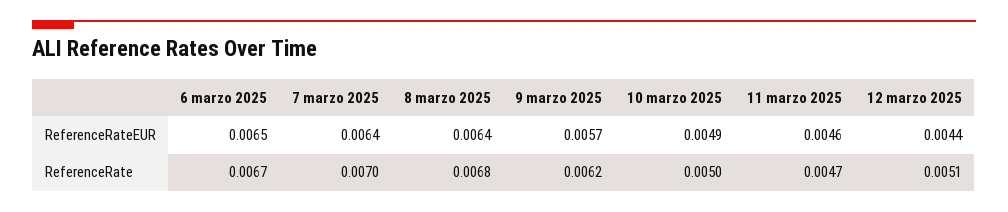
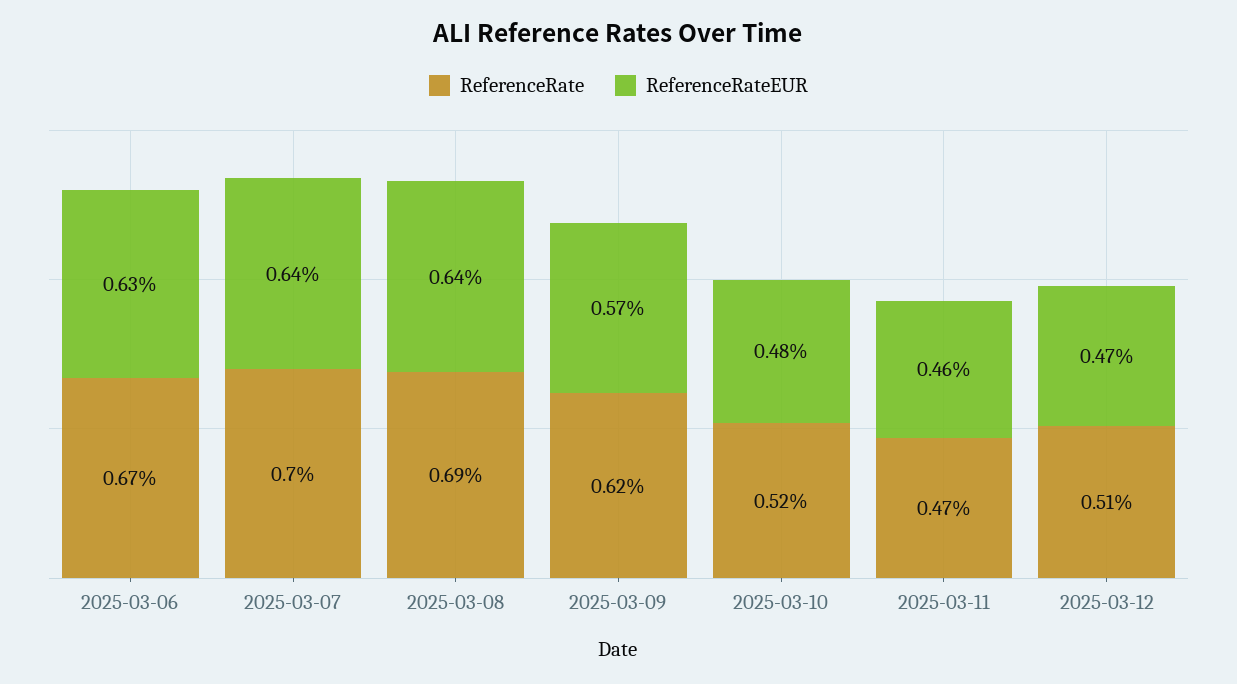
ReferenceRateEUR, 6 marzo 2025: 0.0065 -> 0.0063
ReferenceRateEUR, 10 marzo 2025: 0.0049 -> 0.0048
ReferenceRateEUR, 12 marzo 2025: 0.0044 -> 0.0047
ReferenceRate, 8 marzo 2025: 0.0068 -> 0.0069
ReferenceRate, 10 marzo 2025: 0.005 -> 0.0052

